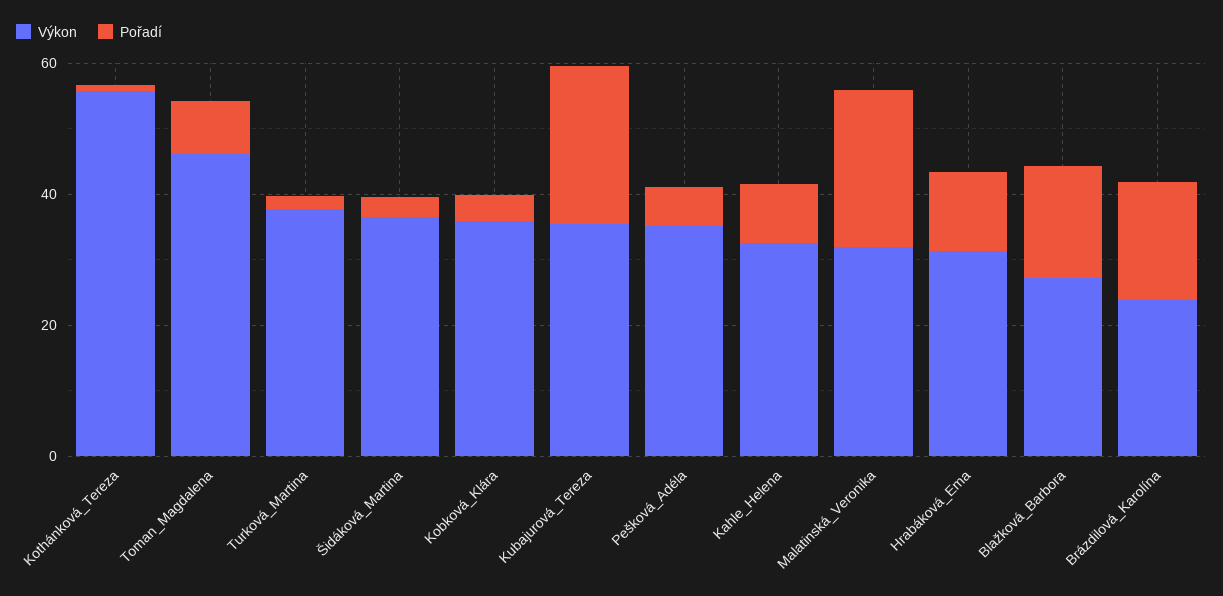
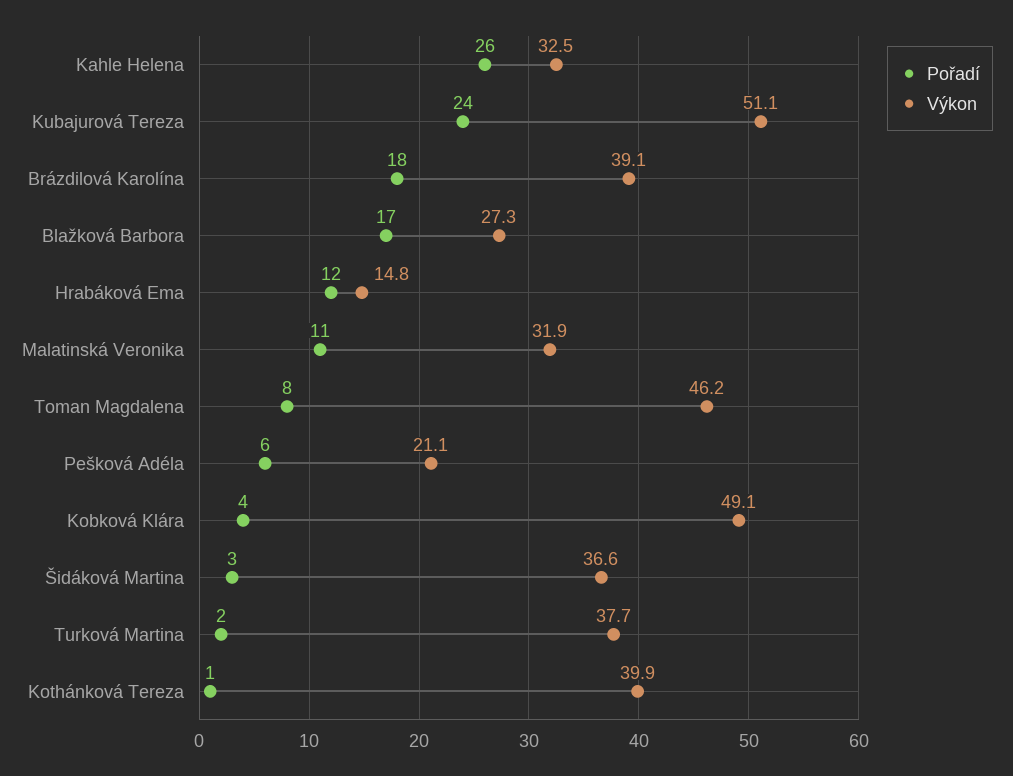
Výkon, Kothánková_Tereza: 55 -> 39.9
Výkon, Kobková_Klára: 35 -> 49.1
Výkon, Kubajurová_Tereza: 35 -> 51.1
Výkon, Pešková_Adéla: 35 -> 21.1
Pořadí, Kahle_Helena: 10 -> 26
Pořadí, Malatinská_Veronika: 25 -> 11
Výkon, Hrabáková_Ema: 30 -> 14.8
Výkon, Brázdilová_Karolína: 25 -> 39.1

